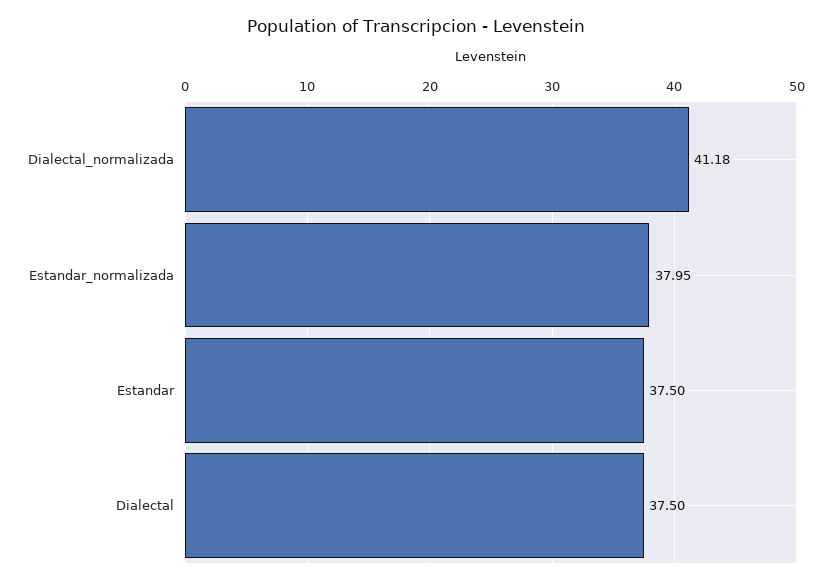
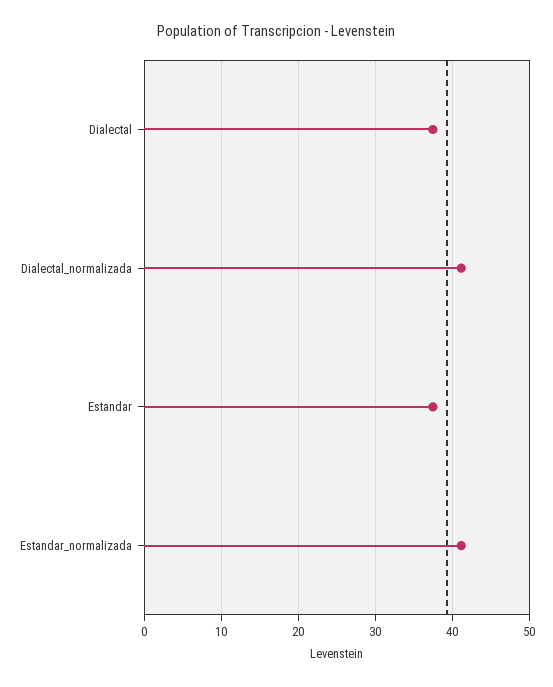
Estandar_normalizada: 37.95 -> 41

